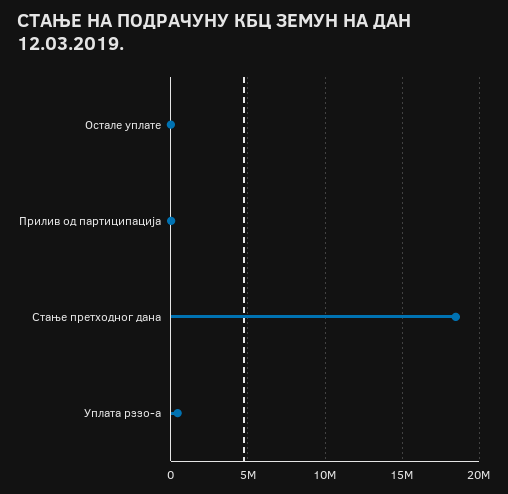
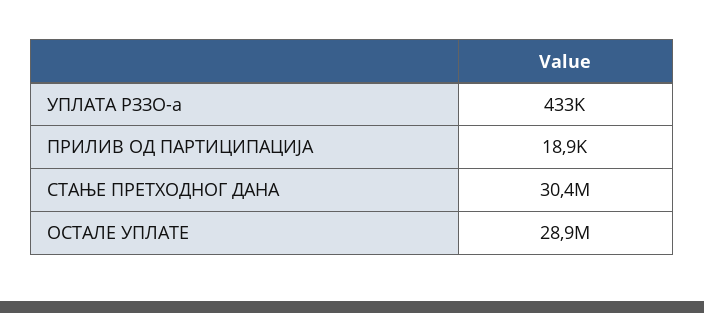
Остале уплате: 0 -> 28900000
Стање претходног дана: 18500000 -> 30400000

